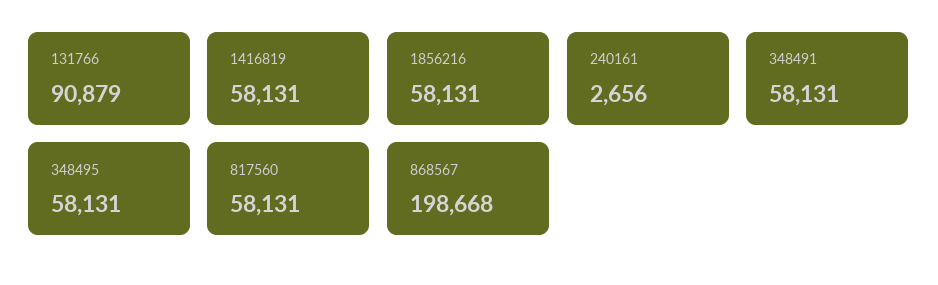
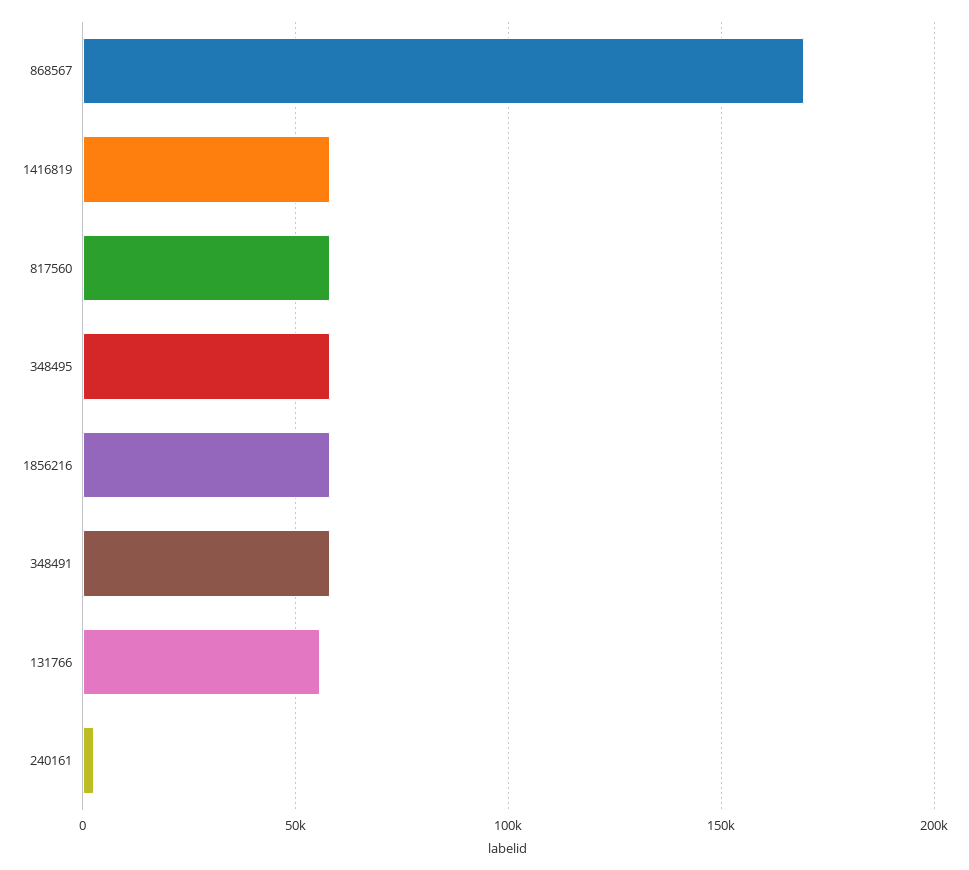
131766: 90879 -> 55000
868567: 198668 -> 170000

